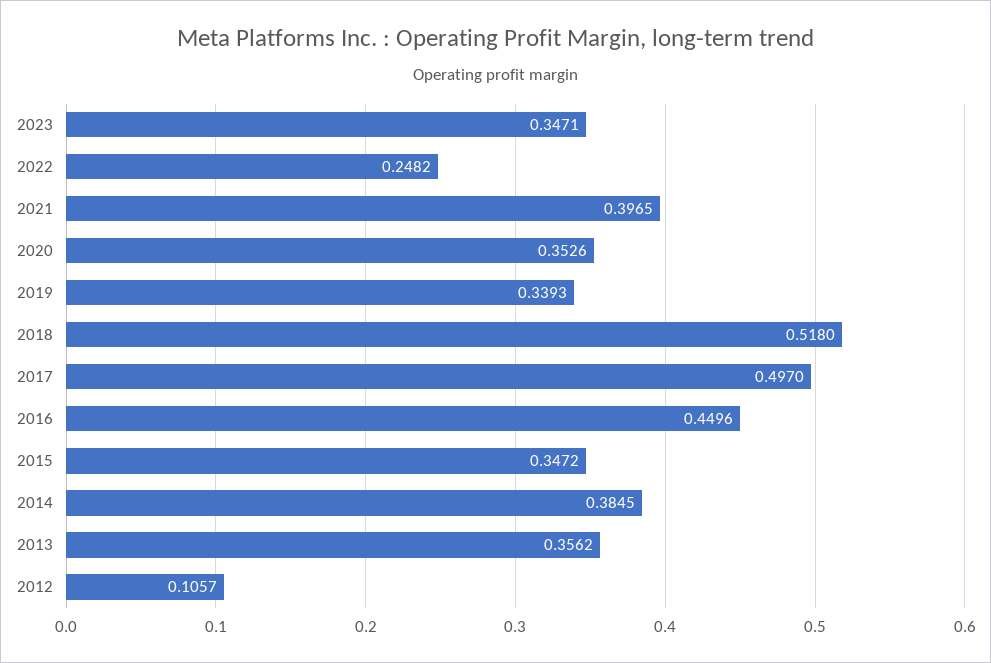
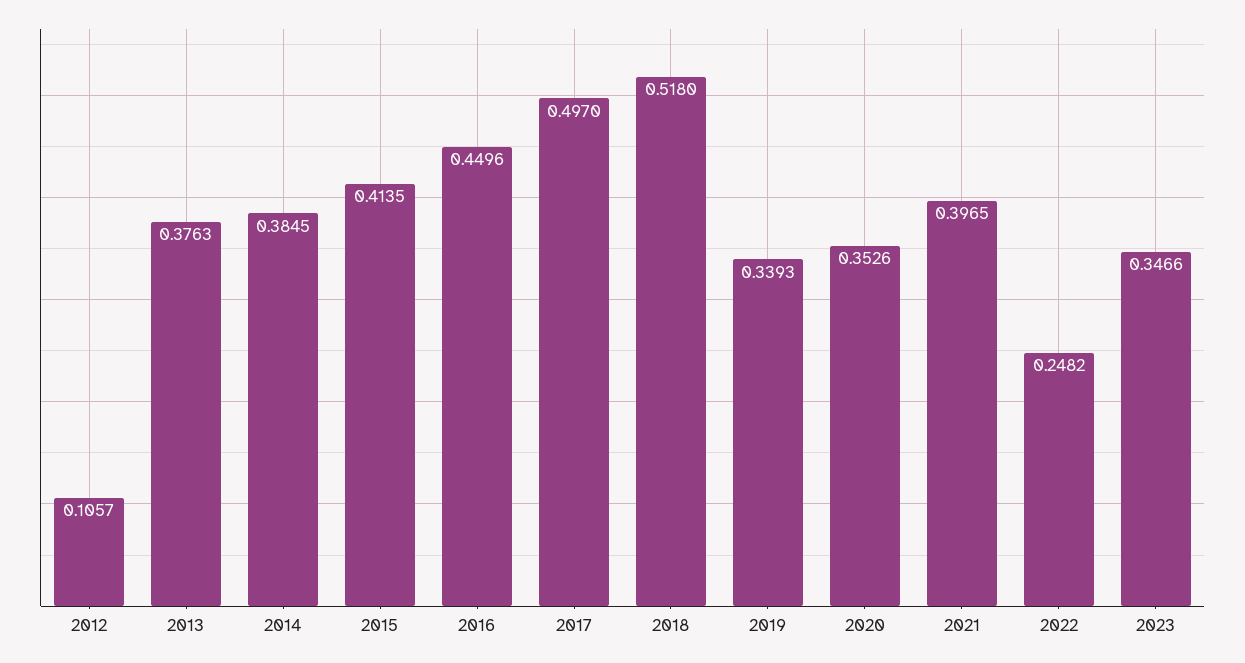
2023: 0.3471 -> 0.3466
2015: 0.3472 -> 0.4135
2013: 0.3562 -> 0.3763

